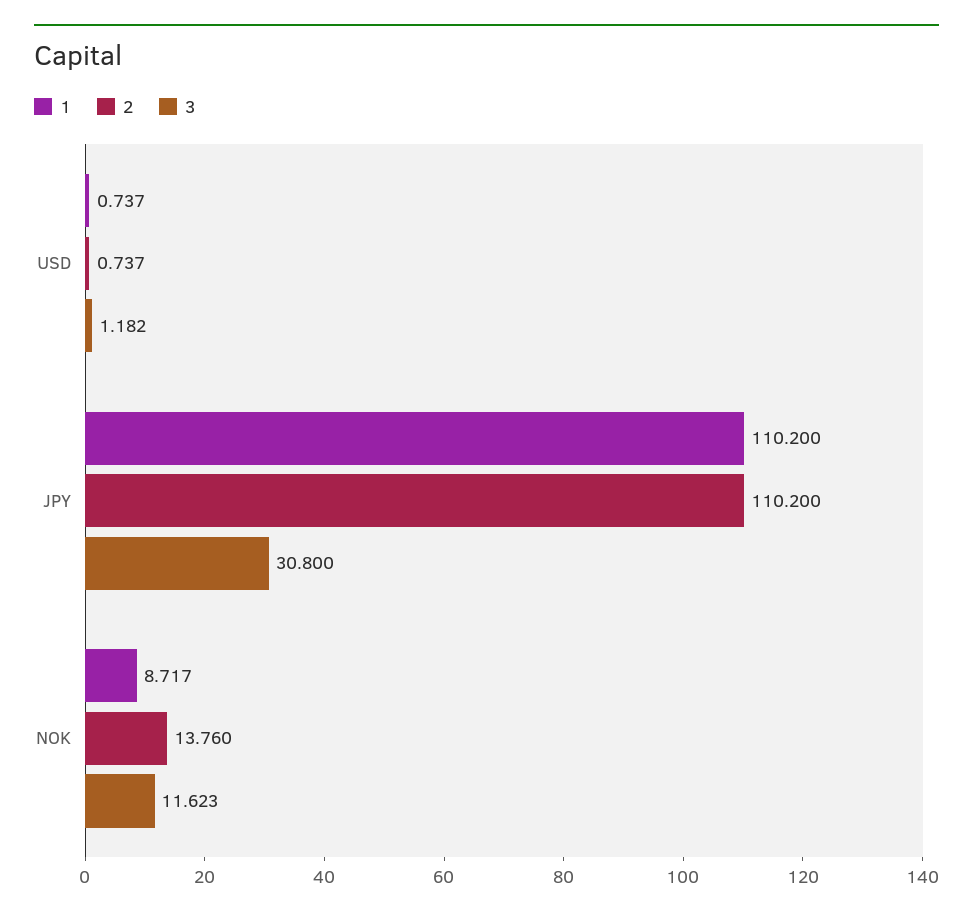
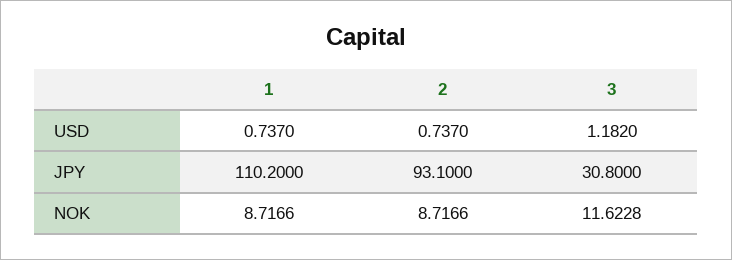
2, JPY: 110.2 -> 93.1
2, NOK: 13.76 -> 8.7166

